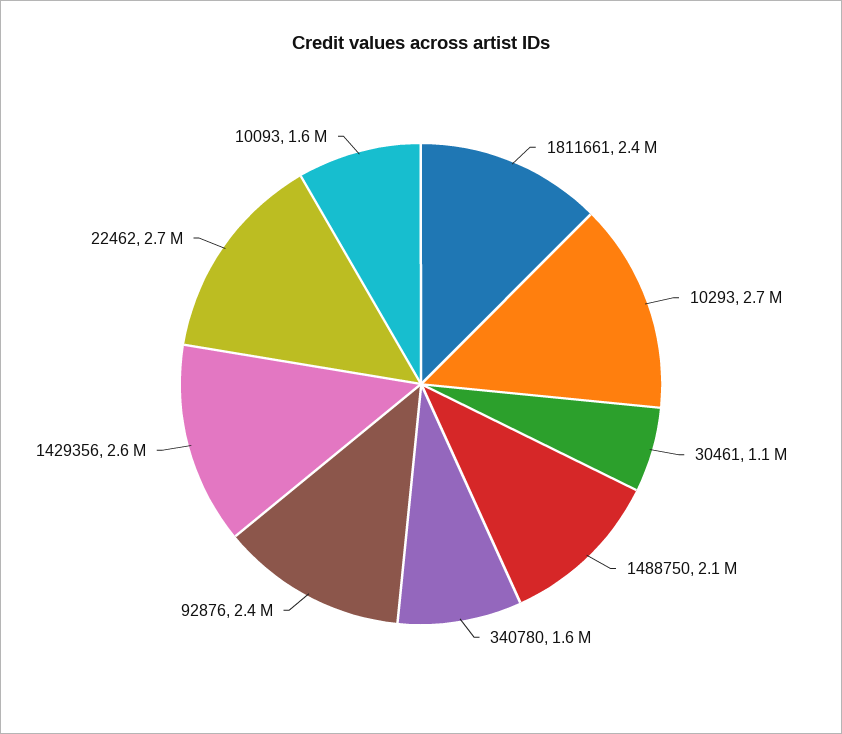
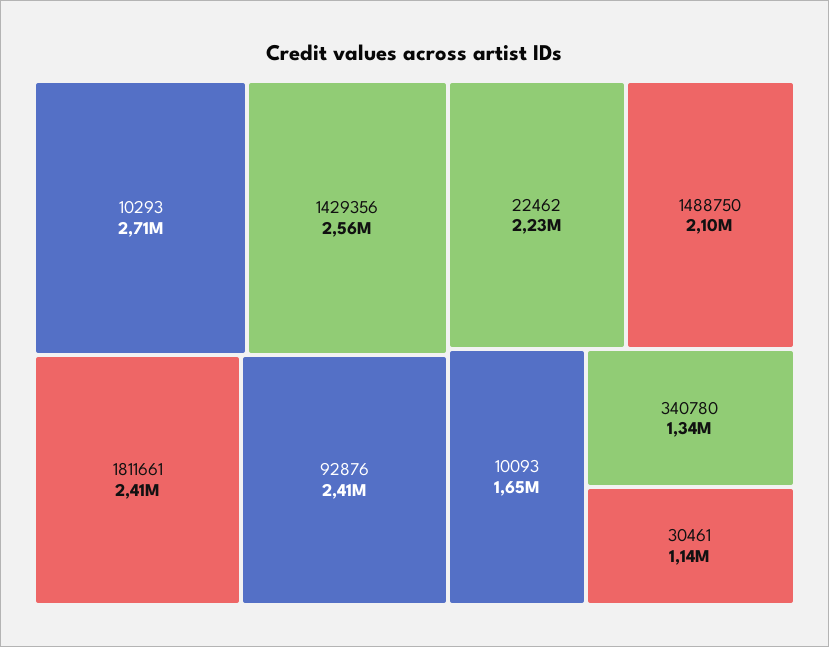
340780: 1600000 -> 1340000
22462: 2700000 -> 2230000

